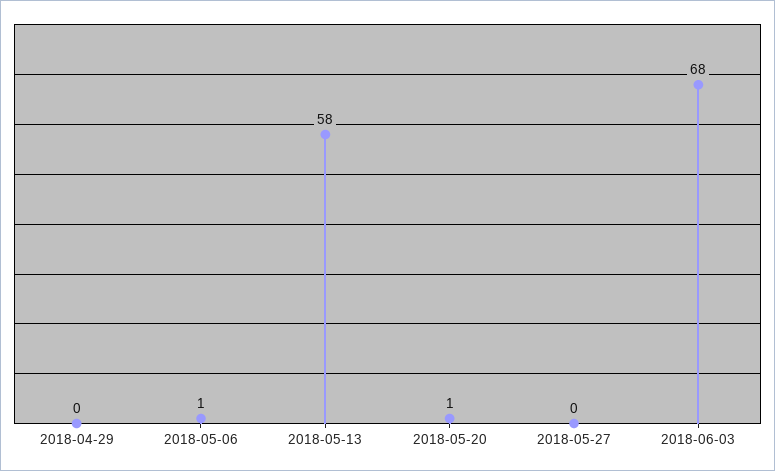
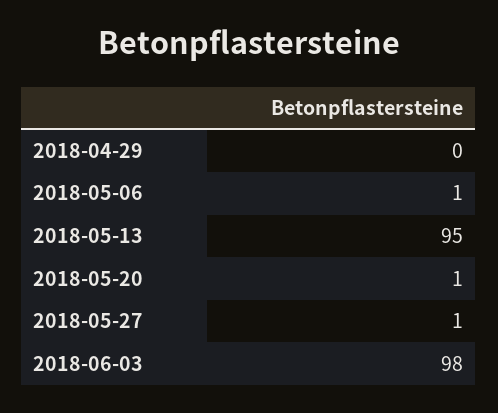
2018-05-13: 58 -> 95
2018-05-27: 0 -> 1
2018-06-03: 68 -> 98

